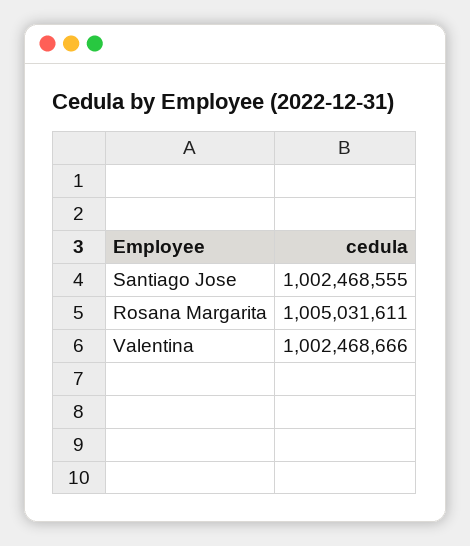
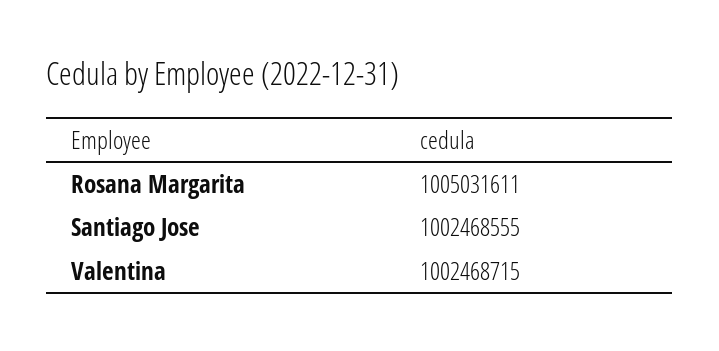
Valentina: 1002468666 -> 1002468715

